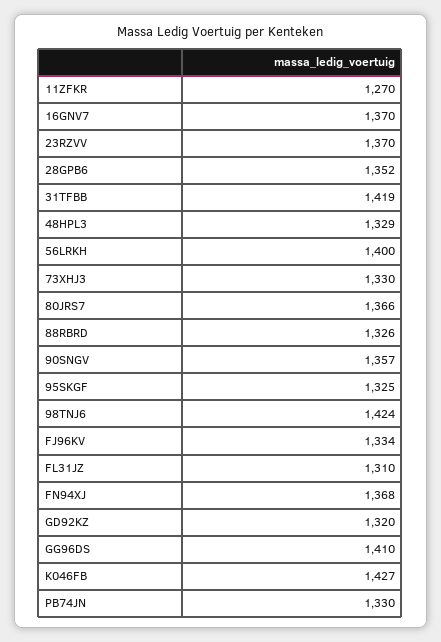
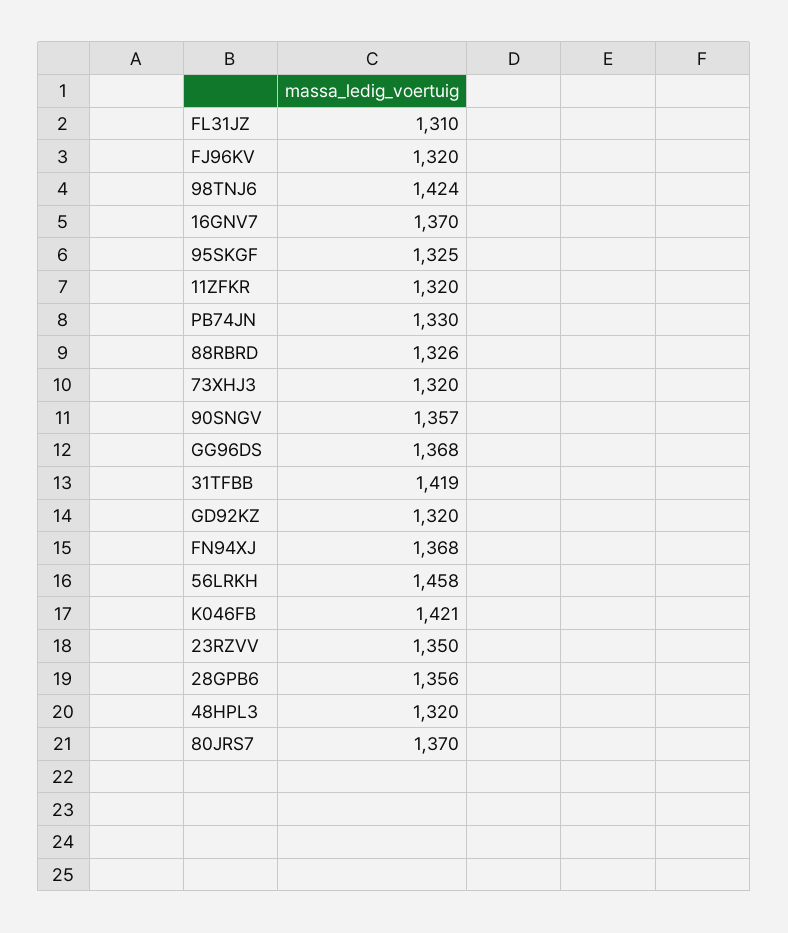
11ZFKR: 1270 -> 1320
23RZVV: 1370 -> 1350
28GPB6: 1352 -> 1356
48HPL3: 1329 -> 1320
56LRKH: 1400 -> 1458
73XHJ3: 1330 -> 1320
80JRS7: 1366 -> 1370
FJ96KV: 1334 -> 1320
GG96DS: 1410 -> 1368
K046FB: 1427 -> 1421

